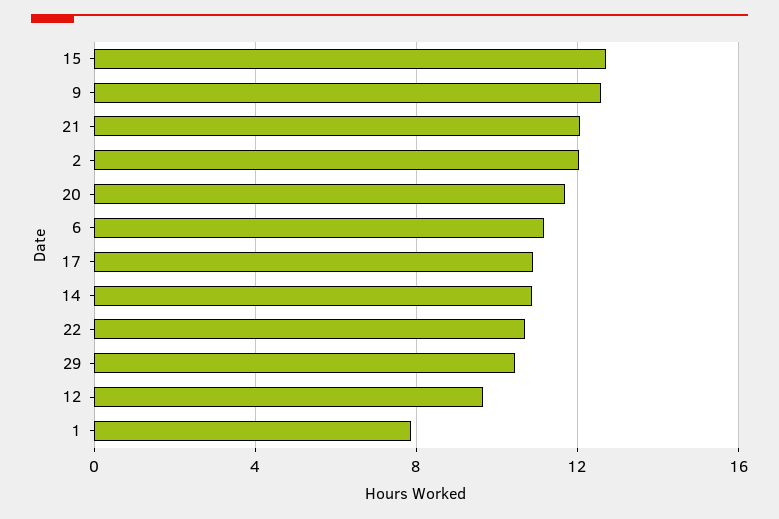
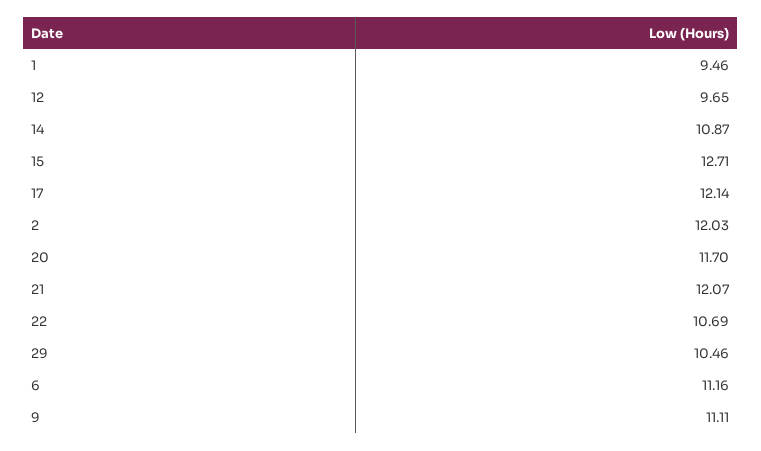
9: 12.5 -> 11.11
17: 11 -> 12.14
1: 8 -> 9.46

